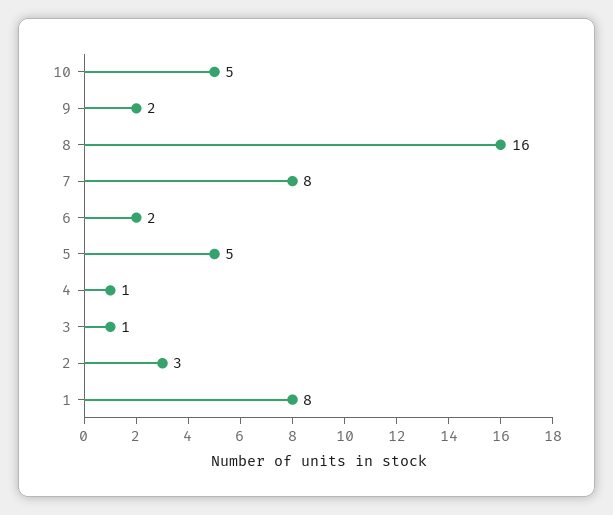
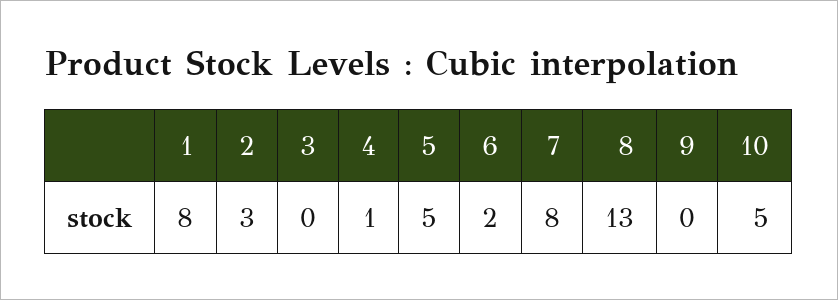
9: 2 -> 0
8: 16 -> 13
3: 1 -> 0

